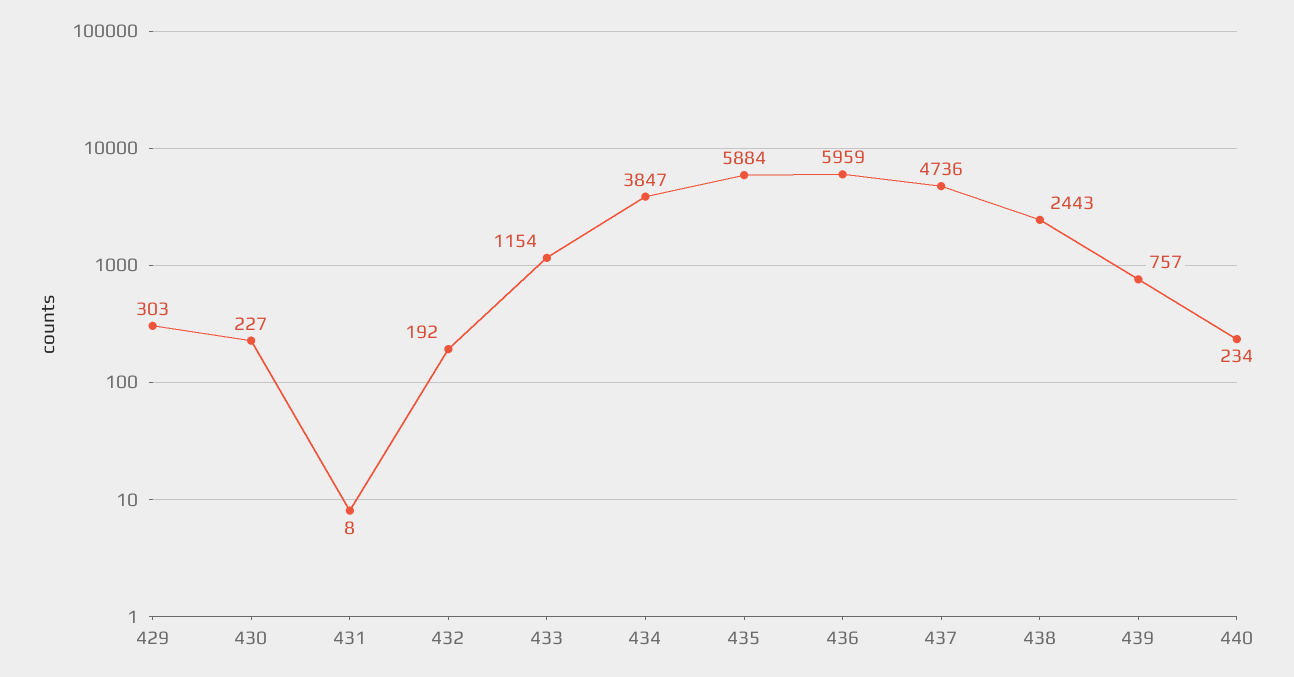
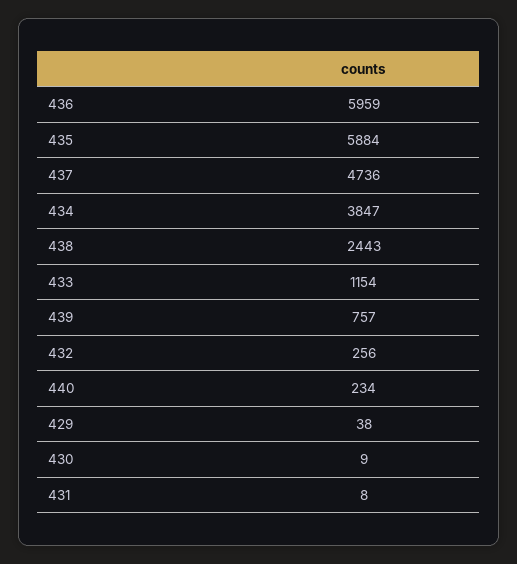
429: 303 -> 38
430: 227 -> 9
432: 192 -> 256

